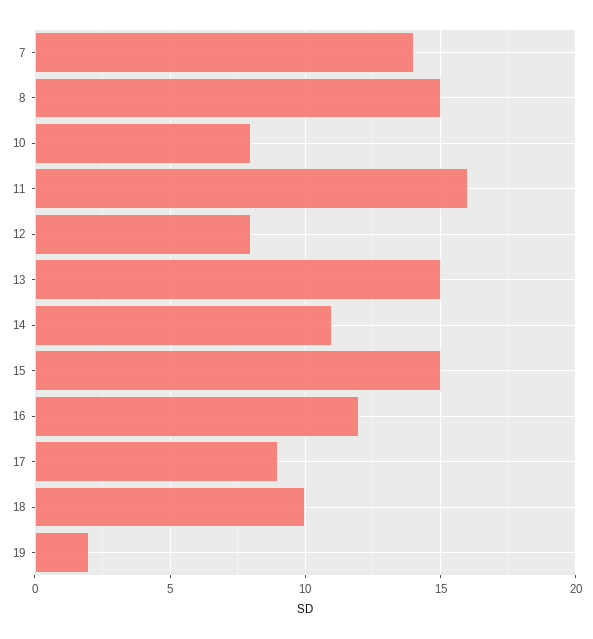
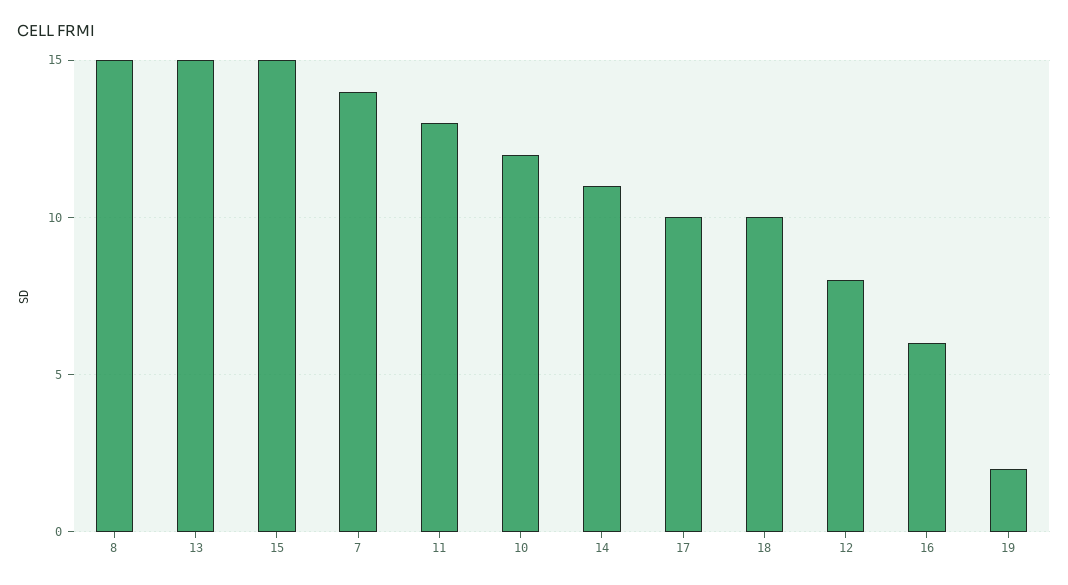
10: 8 -> 12
11: 16 -> 13
16: 12 -> 6
17: 9 -> 10

